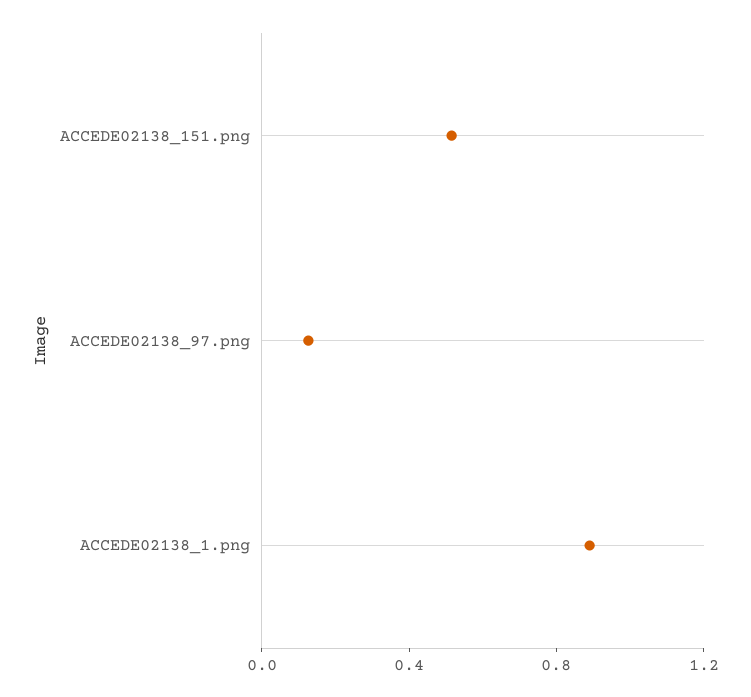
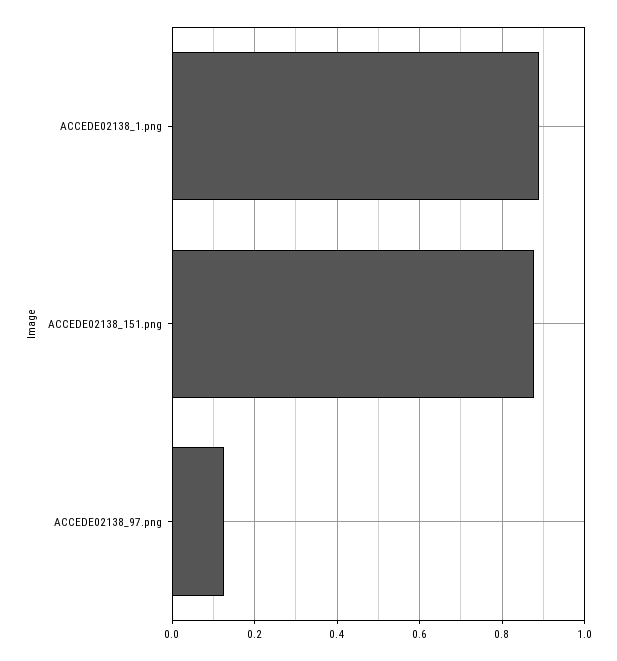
ACCEDE02138_151.png: 0.5 -> 0.88

